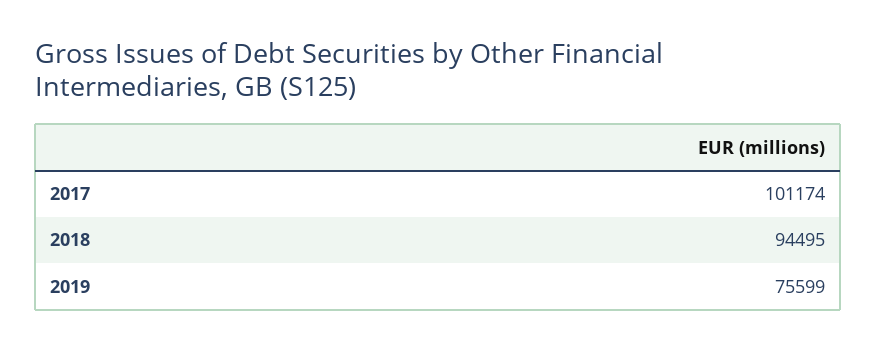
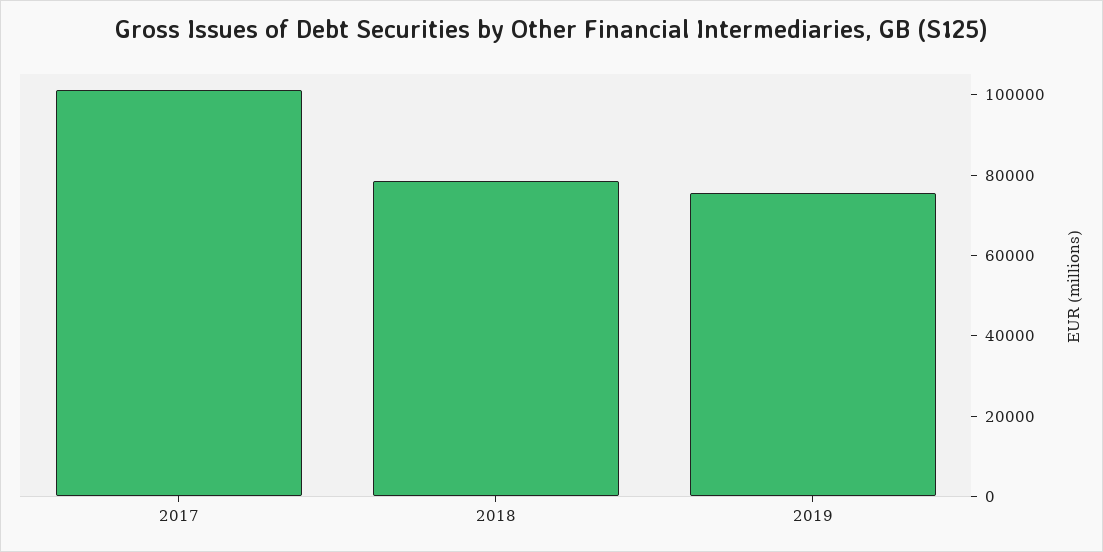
2018: 94495 -> 80000

